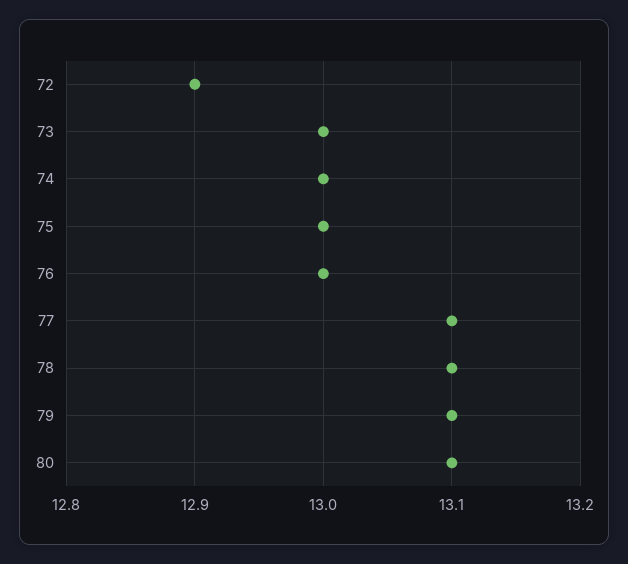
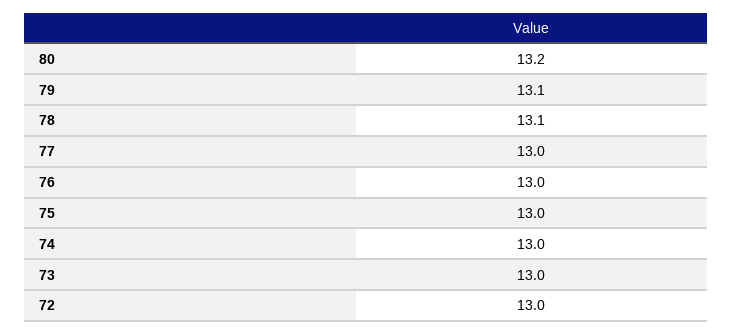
72: 12.9 -> 13
77: 13.1 -> 13
80: 13.1 -> 13.2

